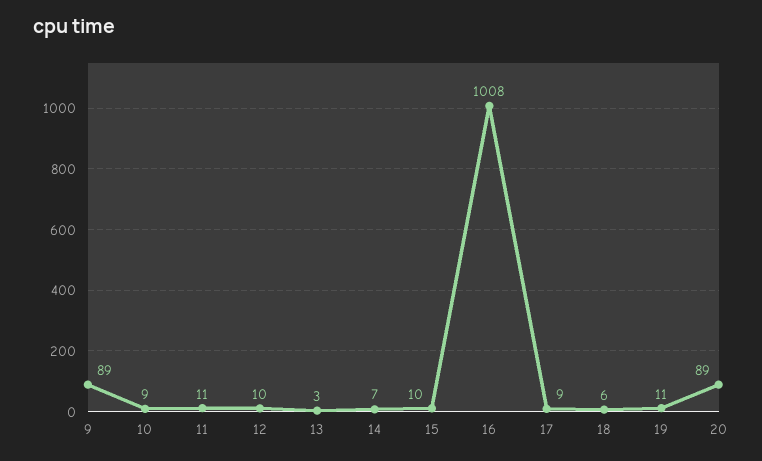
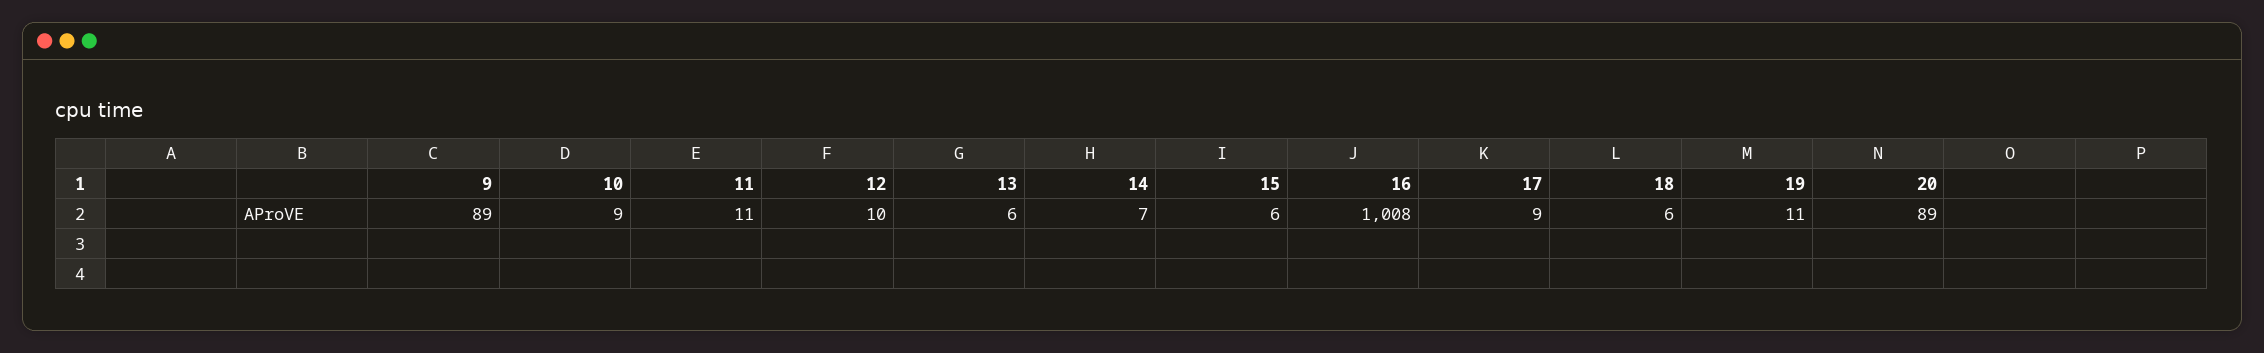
13: 3 -> 6
15: 10 -> 6

